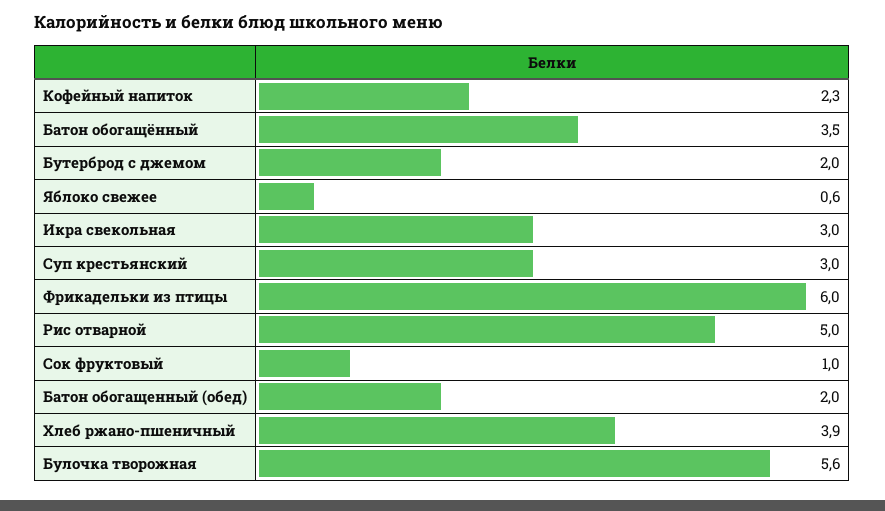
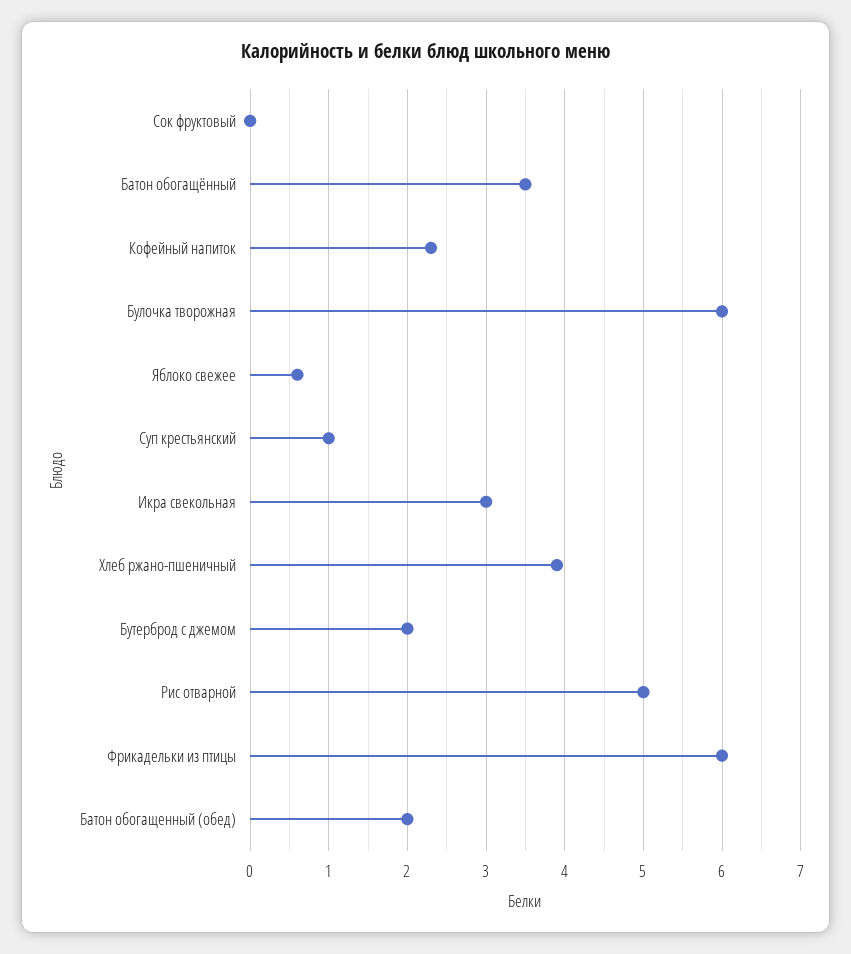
Суп крестьянский: 3 -> 1
Сок фруктовый: 1 -> 0
Булочка творожная: 5.6 -> 6

